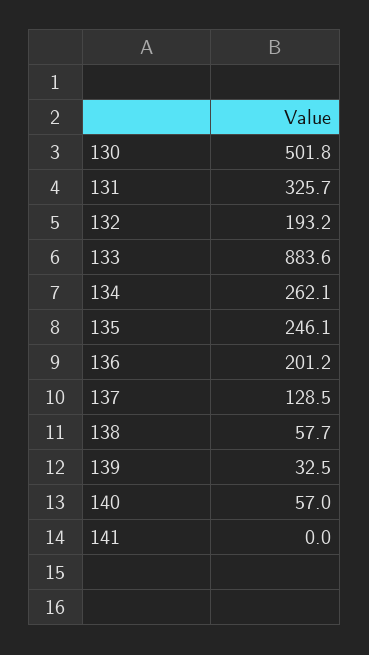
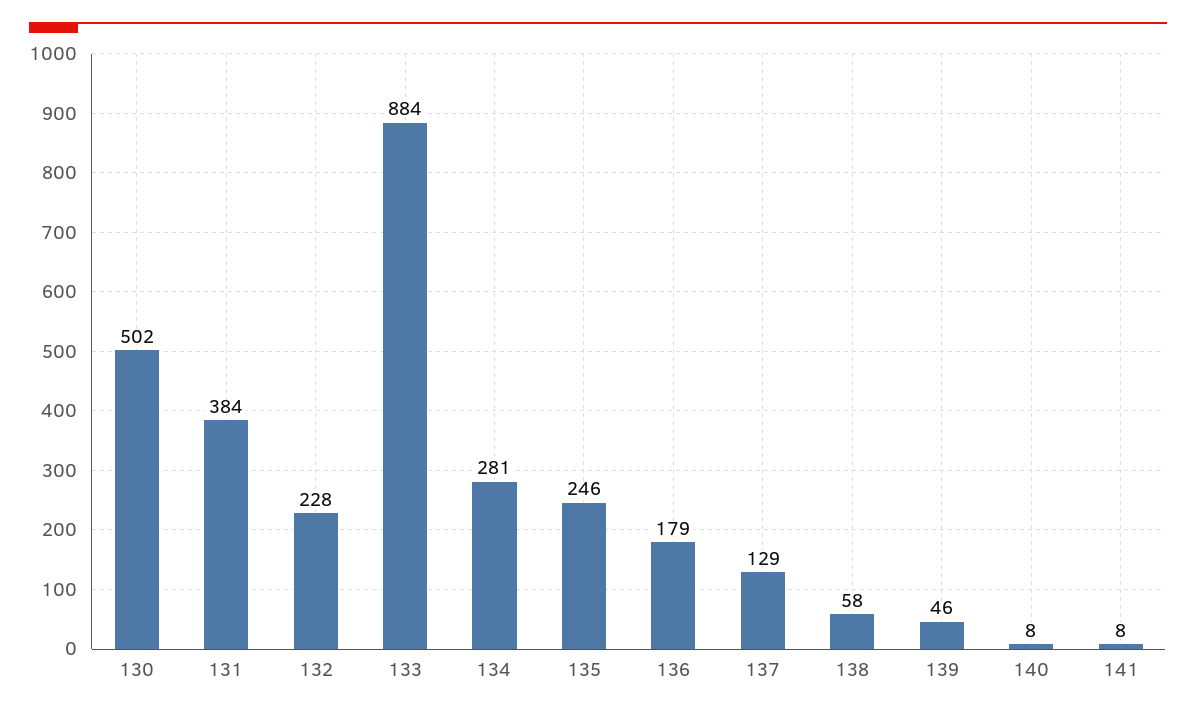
131: 325.7 -> 384
132: 193.2 -> 228
134: 262.1 -> 281
136: 201.2 -> 179
139: 32.5 -> 46
140: 57 -> 8
141: 0 -> 8

